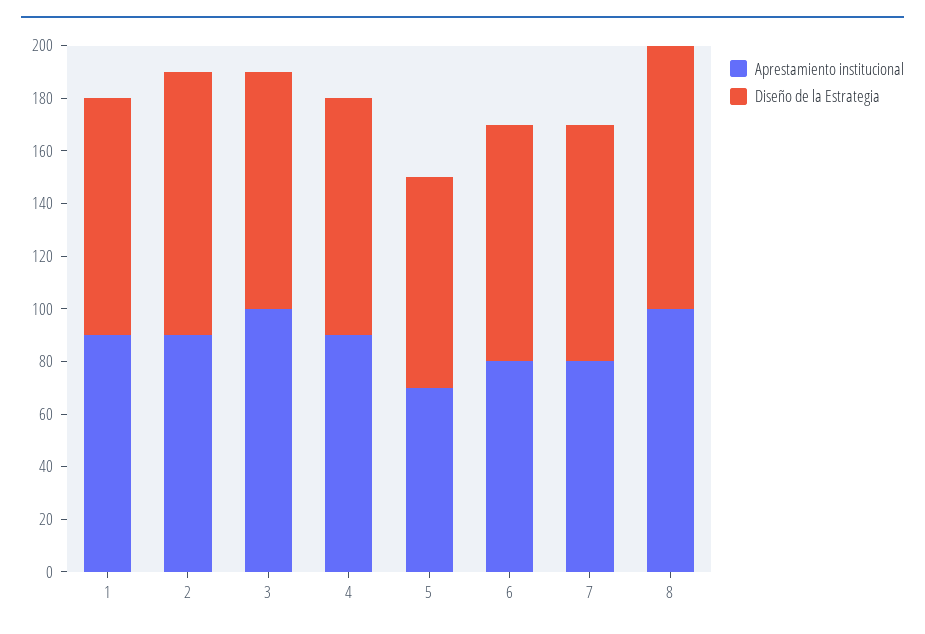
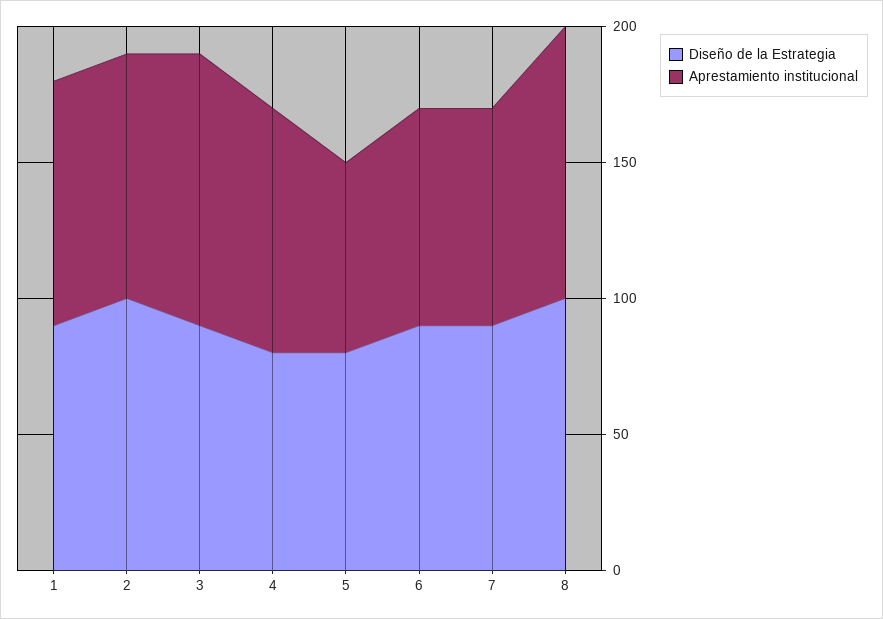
Diseño de la Estrategia, 4: 90 -> 80

